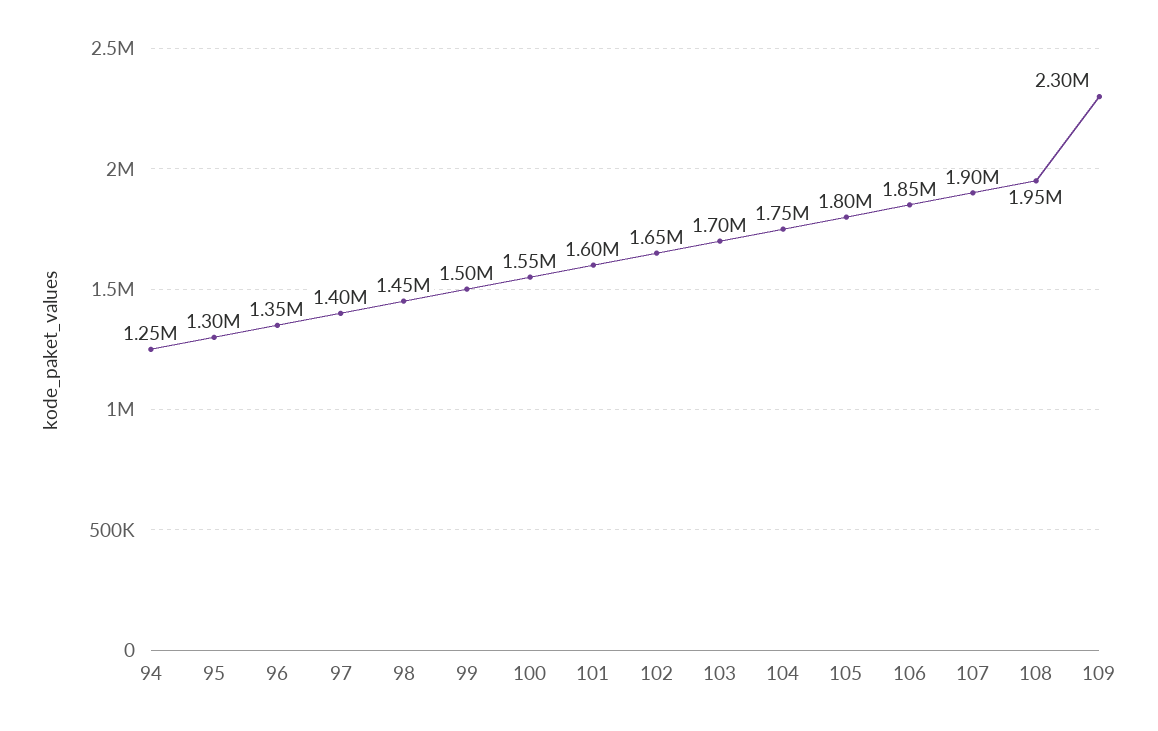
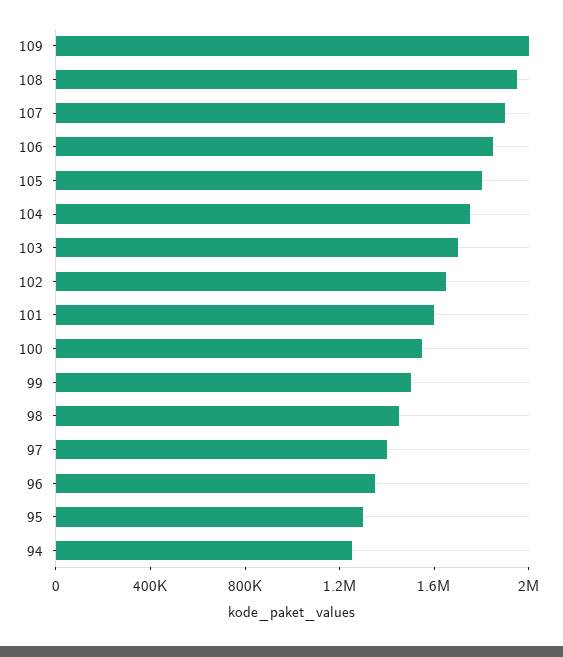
109: 2300000 -> 2000000

